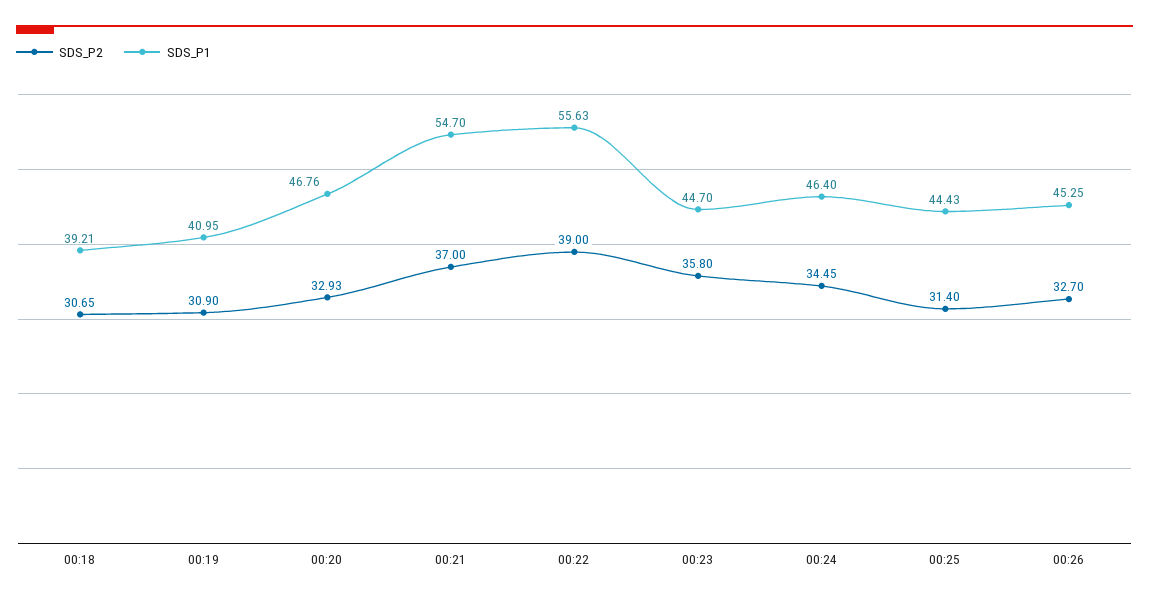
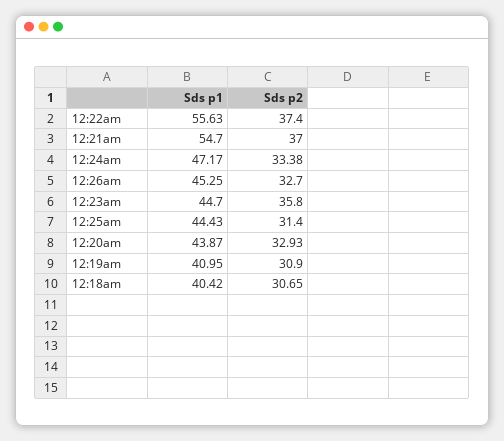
SDS_P1, 00:18: 39.21 -> 40.42
SDS_P1, 00:20: 46.76 -> 43.87
SDS_P2, 00:22: 39 -> 37.4
SDS_P2, 00:24: 34.45 -> 33.38
SDS_P1, 00:24: 46.4 -> 47.17

